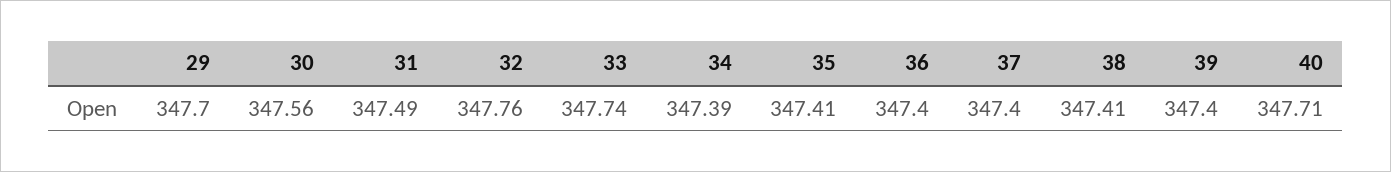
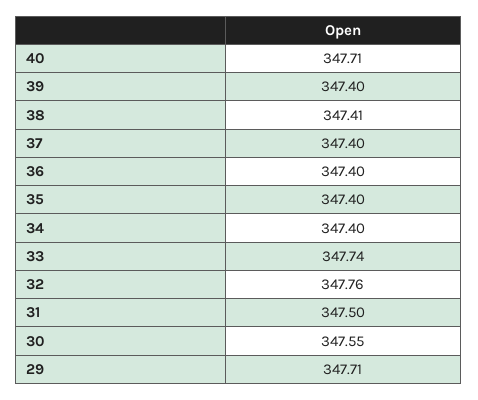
29: 347.7 -> 347.71
30: 347.56 -> 347.55
31: 347.49 -> 347.5
34: 347.39 -> 347.4
35: 347.41 -> 347.4

